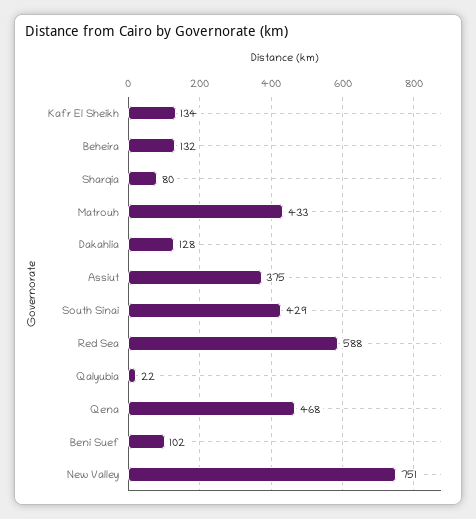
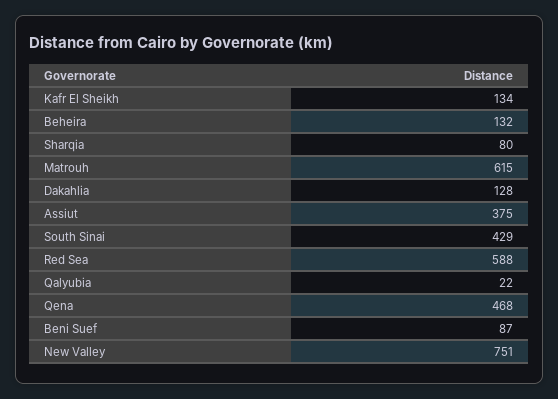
Matrouh: 433 -> 615
Beni Suef: 102 -> 87

